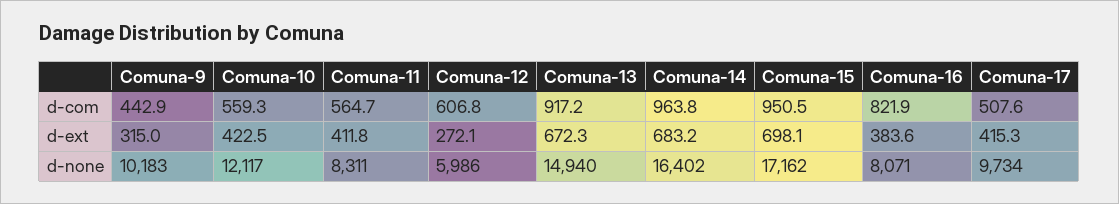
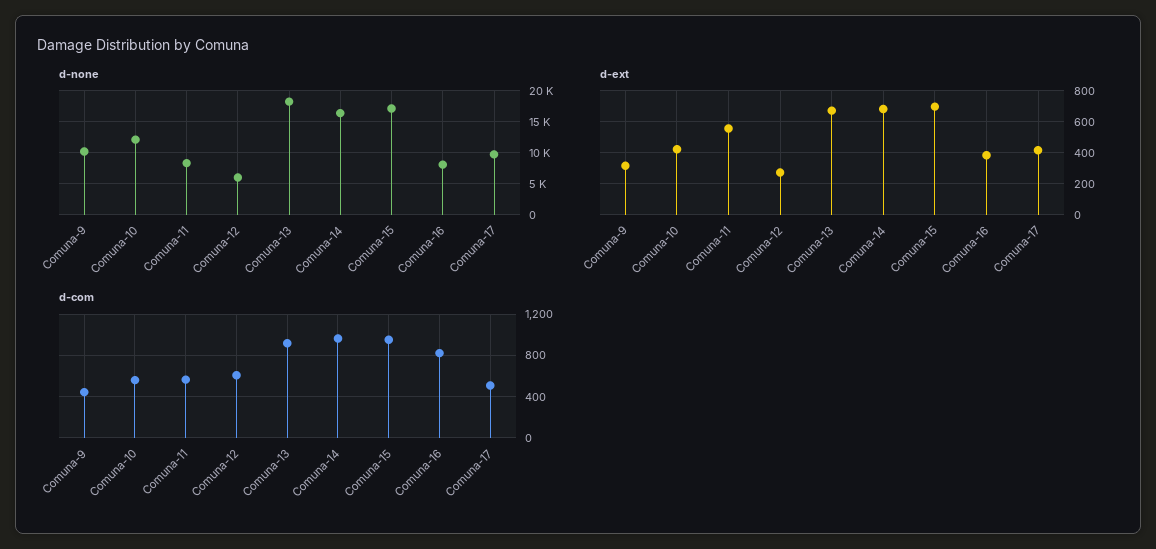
d-ext, Comuna-11: 411.8 -> 550
d-none, Comuna-13: 14940 -> 18000

